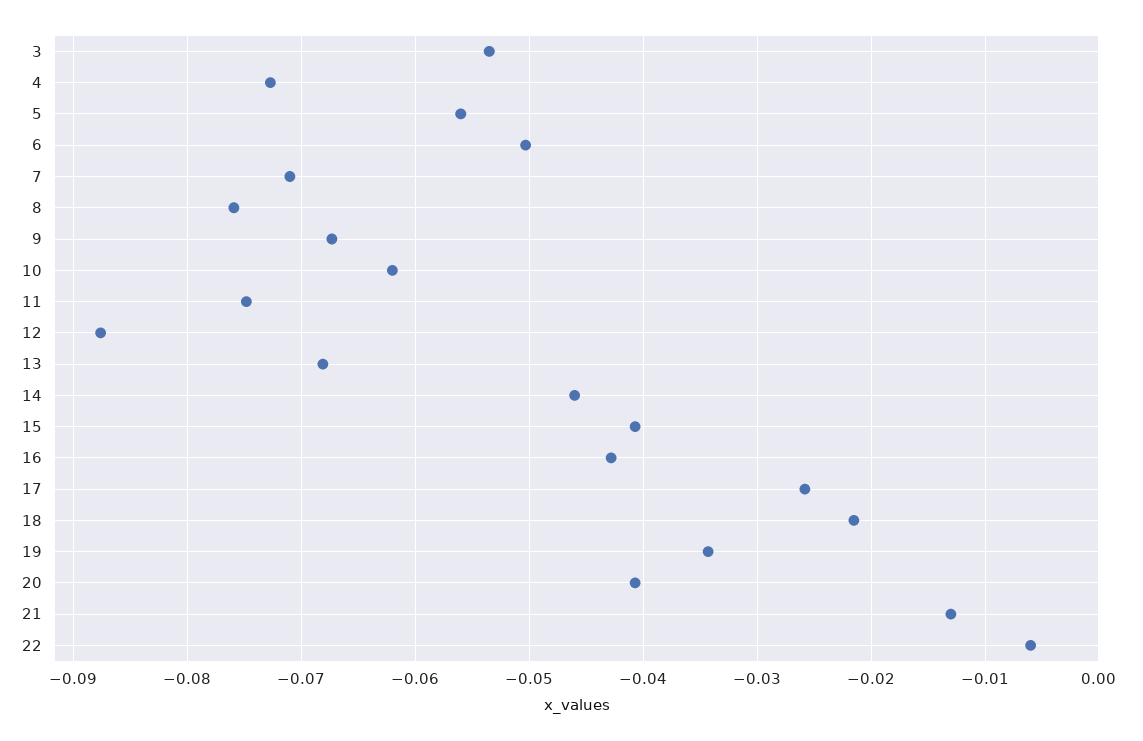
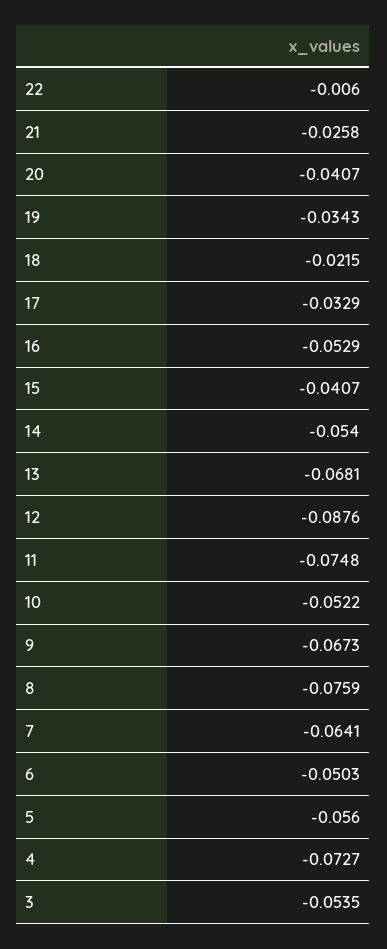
7: -0.071 -> -0.0641
10: -0.062 -> -0.0522
14: -0.046 -> -0.054
16: -0.043 -> -0.0529
17: -0.026 -> -0.0329
21: -0.013 -> -0.0258

